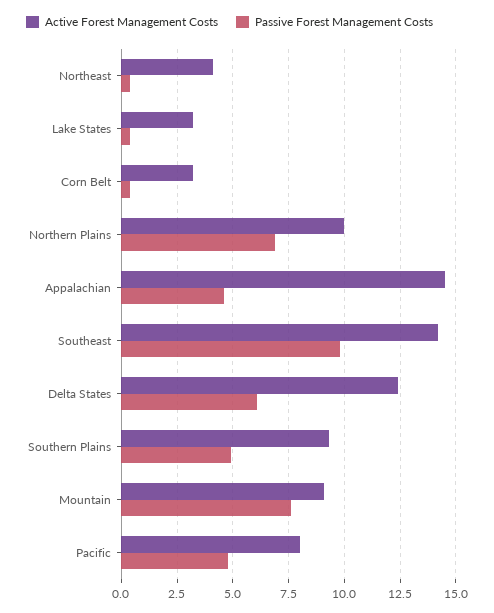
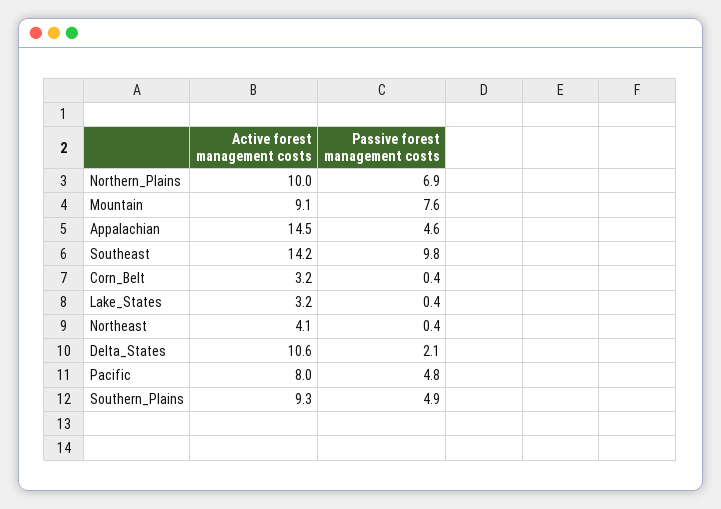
Active Forest Management Costs, Delta States: 12.5 -> 10.6
Passive Forest Management Costs, Delta States: 6 -> 2.1

